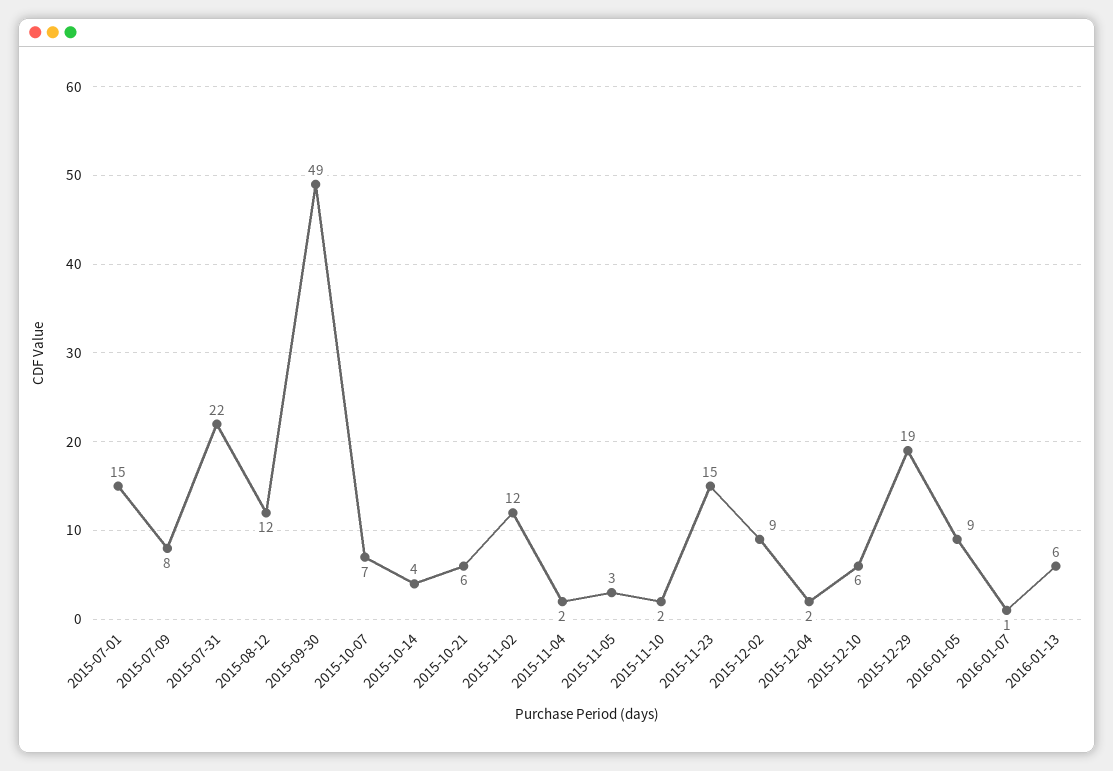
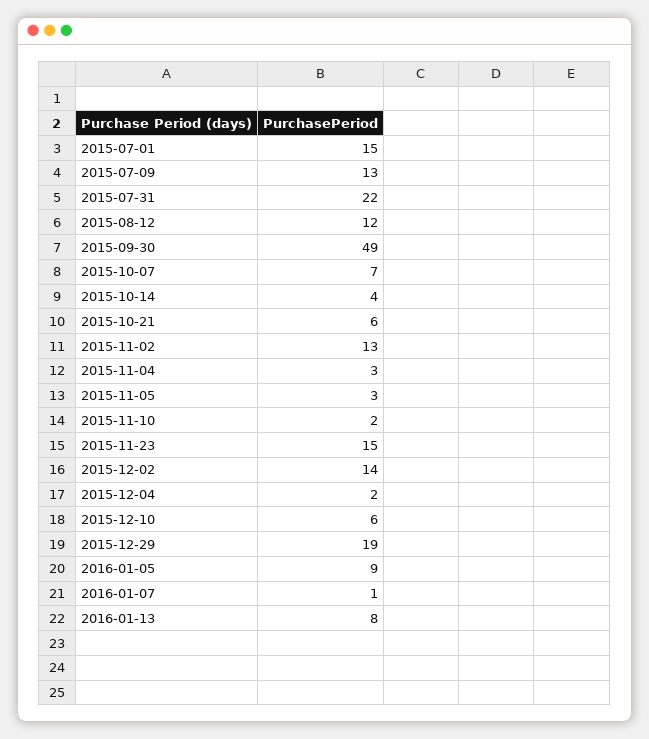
2015-07-09: 8 -> 13
2015-11-02: 12 -> 13
2015-11-04: 2 -> 3
2015-12-02: 9 -> 14
2016-01-13: 6 -> 8

